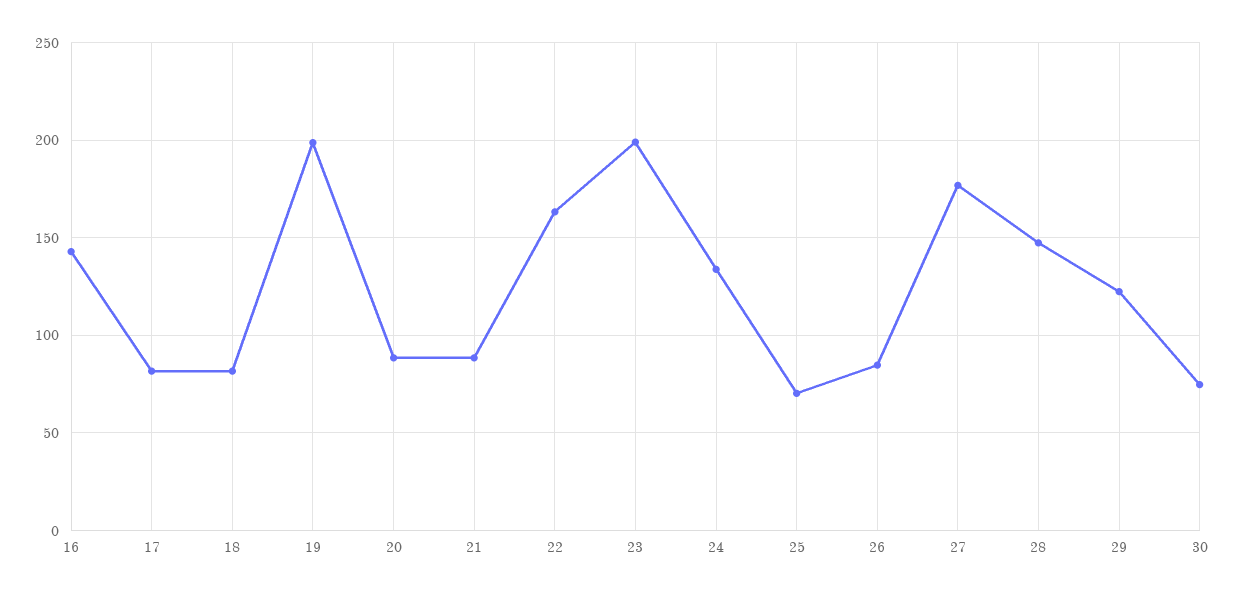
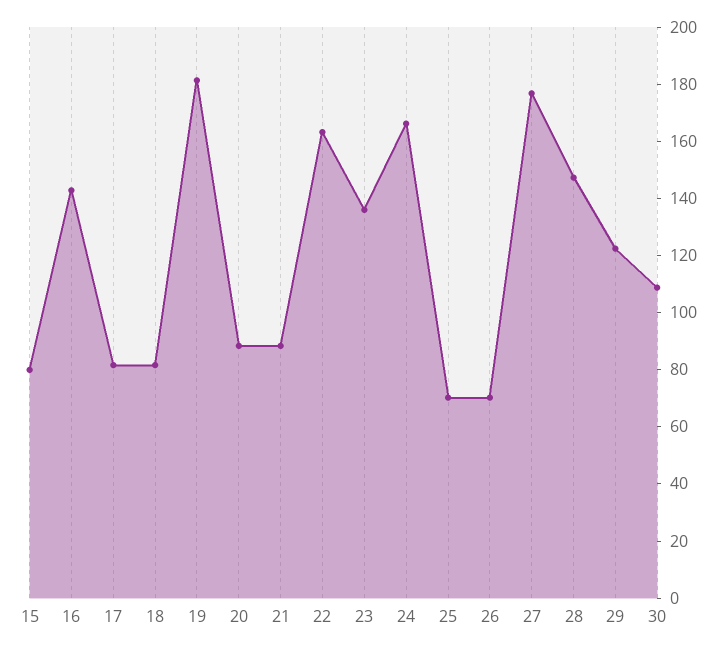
19: 200 -> 180
23: 200 -> 135
24: 135 -> 165
26: 85 -> 70
30: 75 -> 110
15: none -> 80

